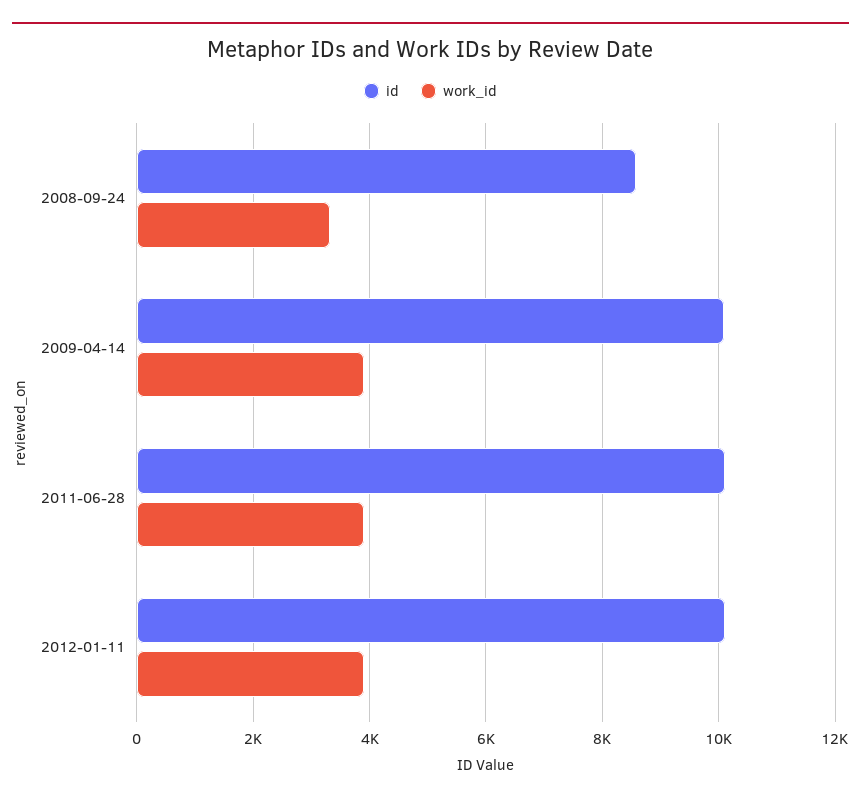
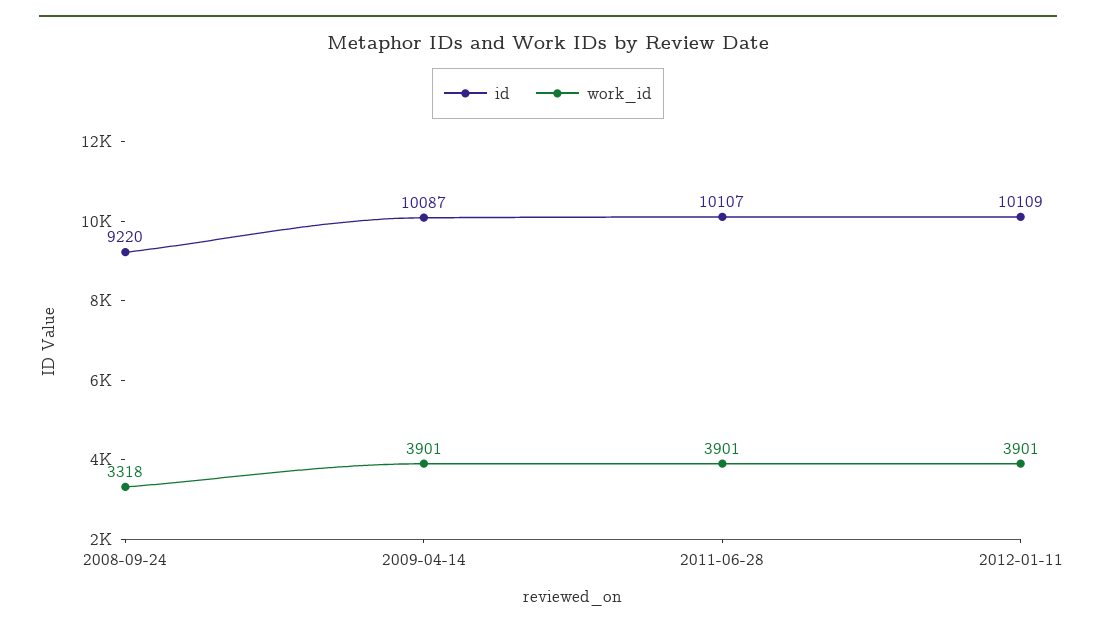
id, 2008-09-24: 8600 -> 9220

